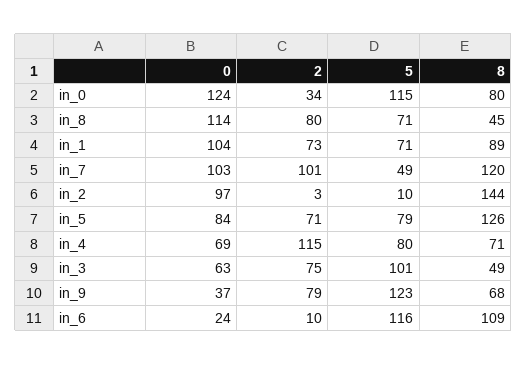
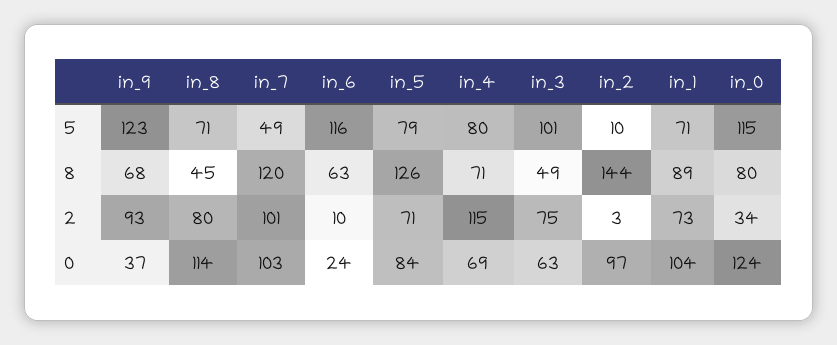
2, in_9: 79 -> 93
8, in_6: 109 -> 63

